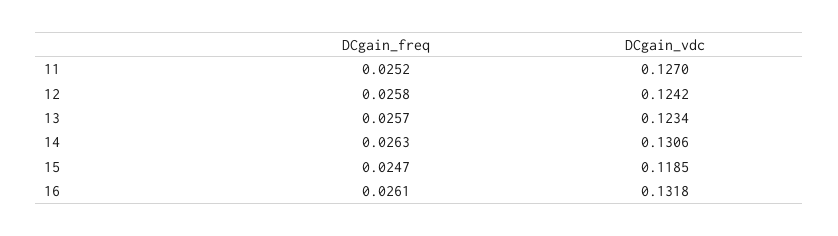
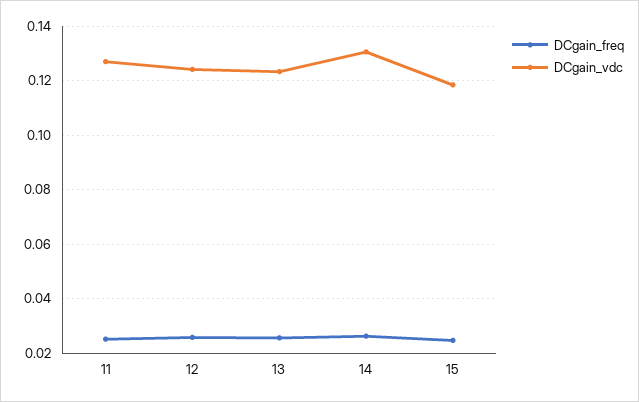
DCgain_freq, 16: 0.0261 -> none
DCgain_vdc, 16: 0.1318 -> none

